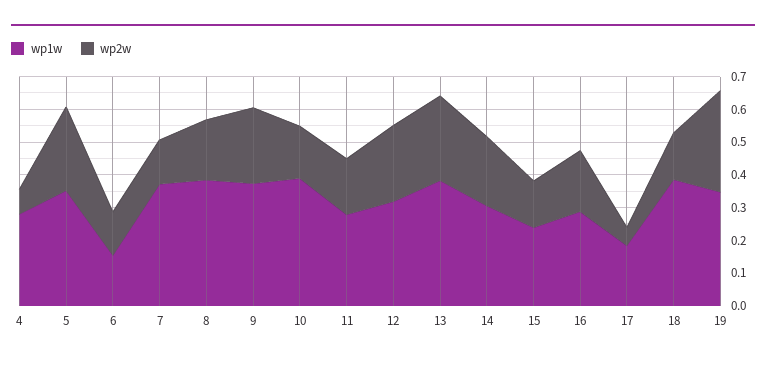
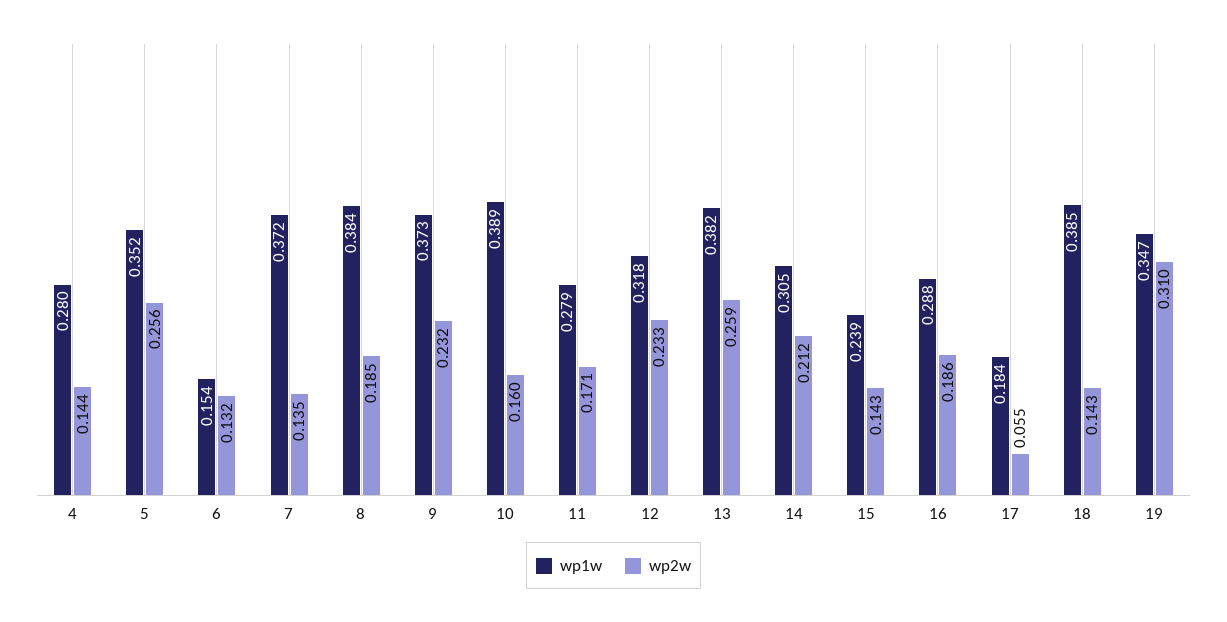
wp2w, 4: 0.075 -> 0.144

